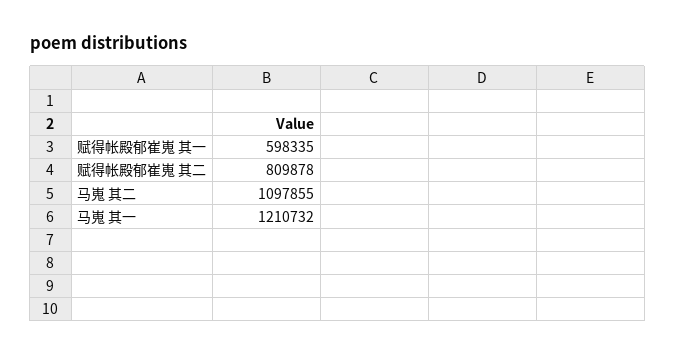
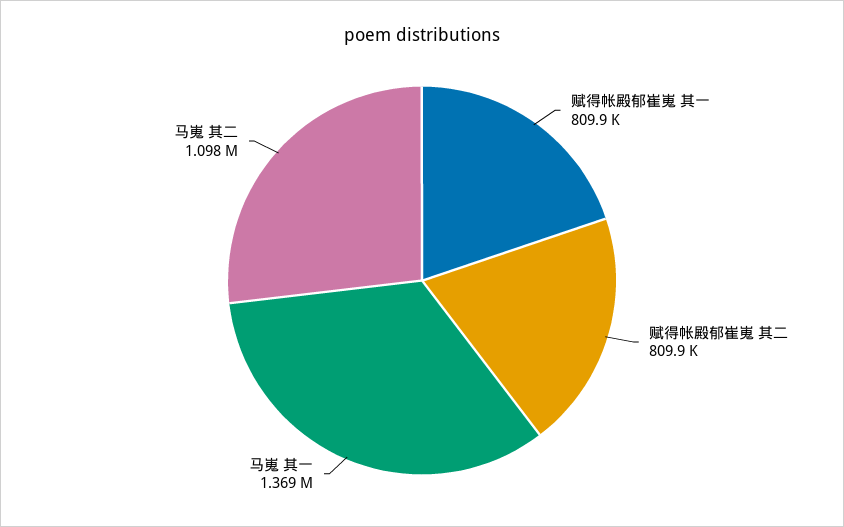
赋得帐殿郁崔嵬 其一: 598335 -> 809900
马嵬 其一: 1210732 -> 1369000

